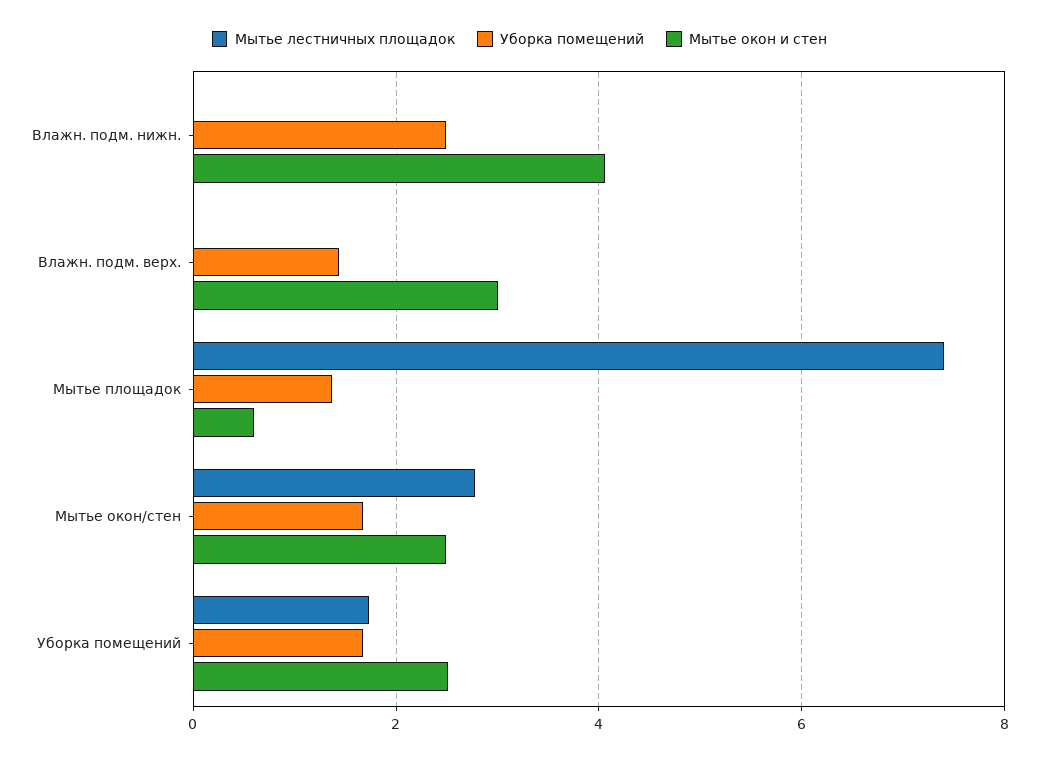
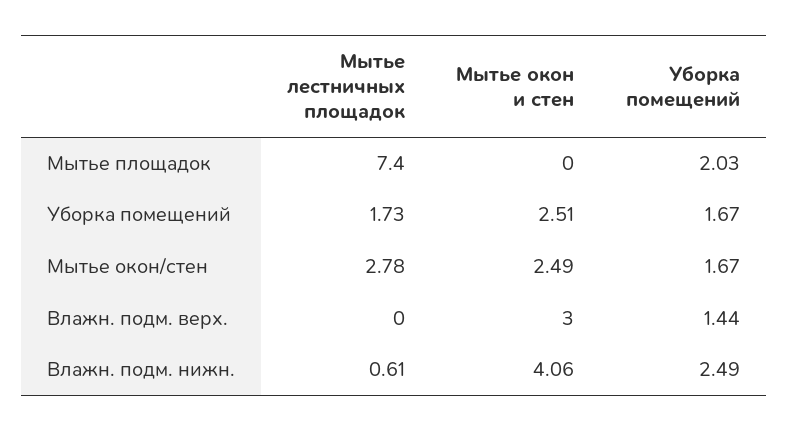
Мытье лестничных площадок, Влажн. подм. нижн.: 0 -> 0.61
Уборка помещений, Мытье площадок: 1.4 -> 2.03
Мытье окон и стен, Мытье площадок: 0.6 -> 0

